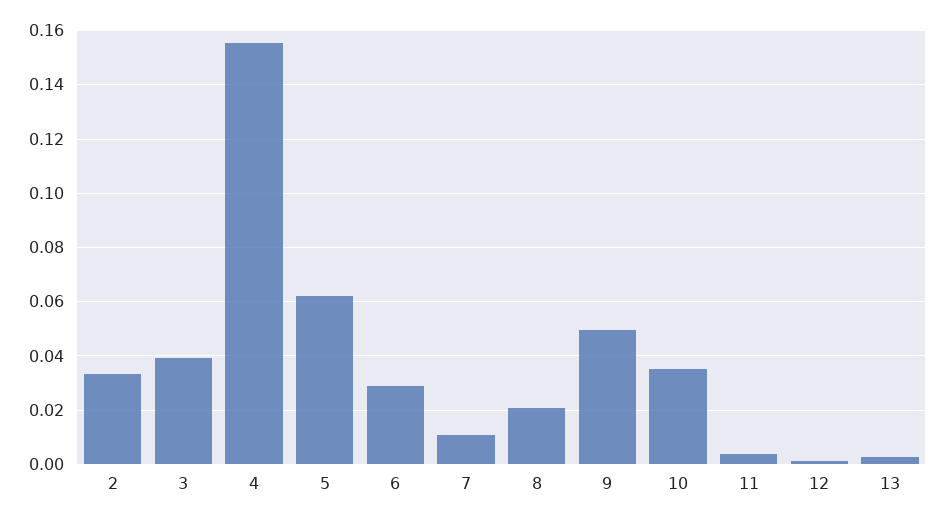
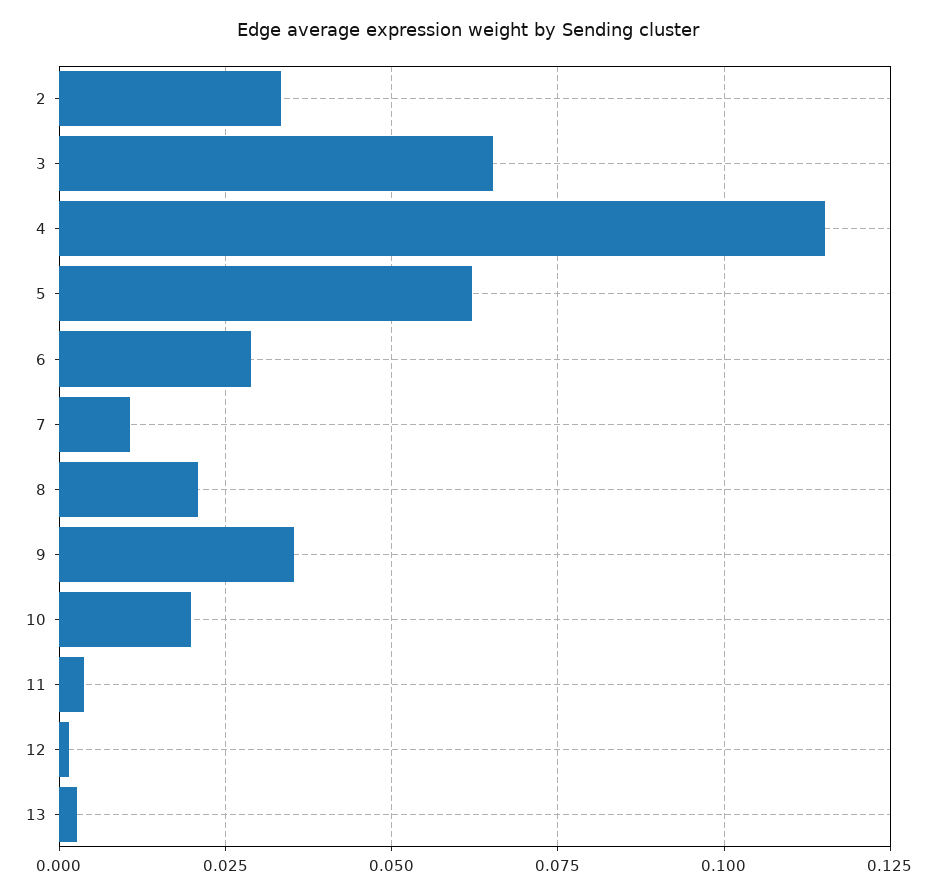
3: 0.04 -> 0.065
4: 0.155 -> 0.115
9: 0.05 -> 0.035
10: 0.035 -> 0.02

